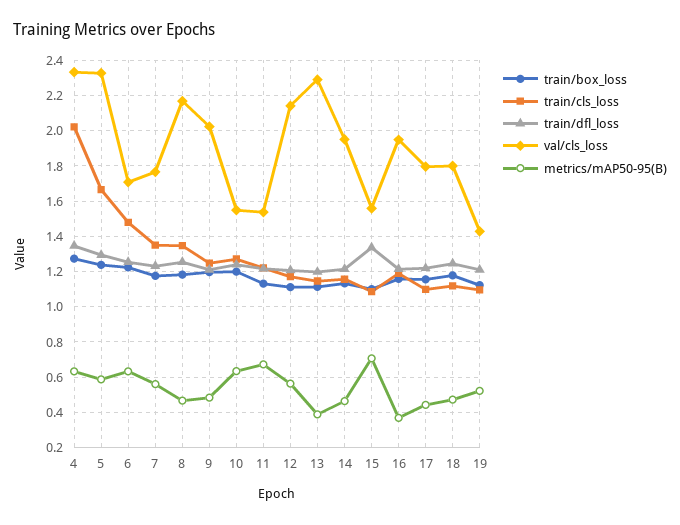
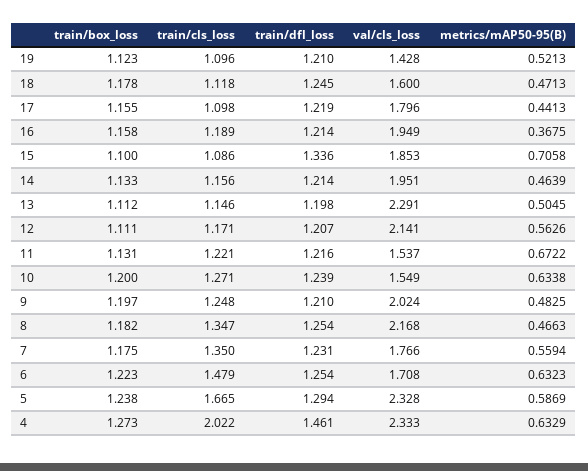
train/dfl_loss, 4: 1.35 -> 1.461
metrics/mAP50-95(B), 13: 0.4 -> 0.5045
val/cls_loss, 15: 1.55 -> 1.853
val/cls_loss, 18: 1.8 -> 1.6

